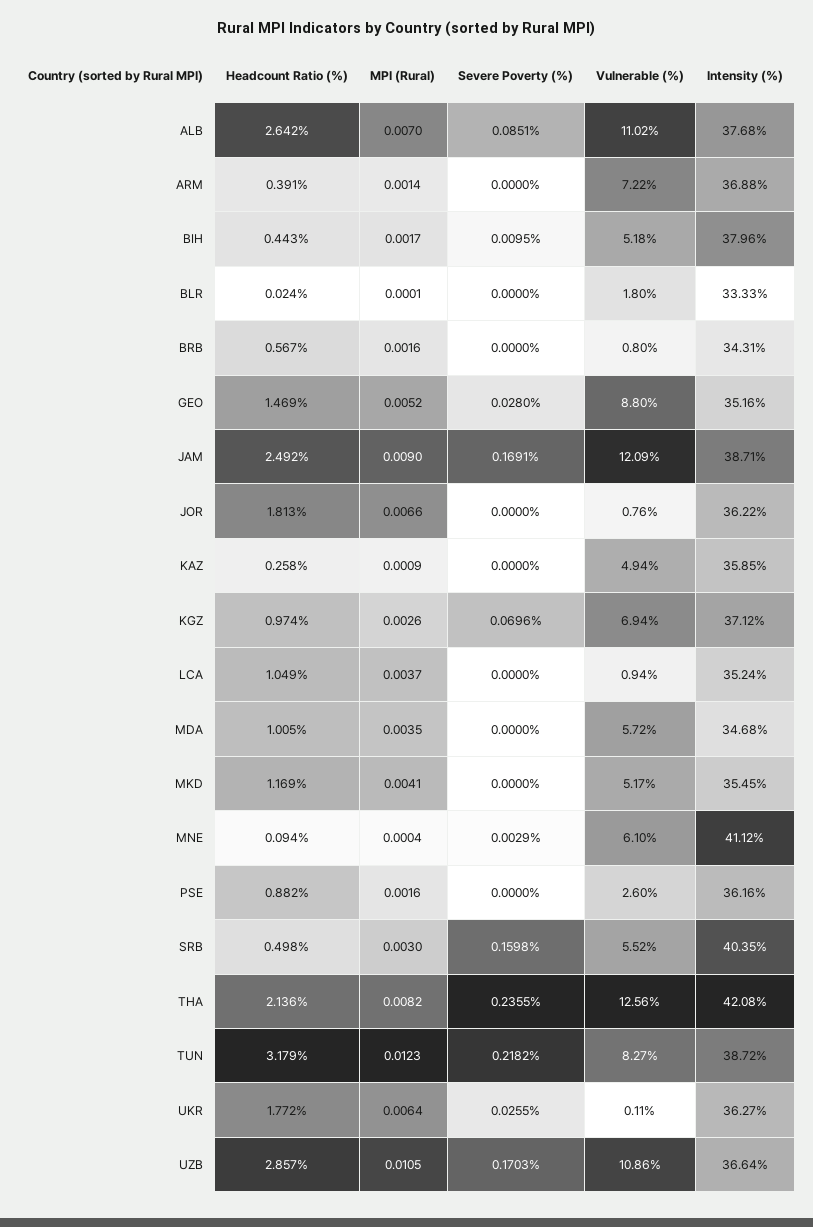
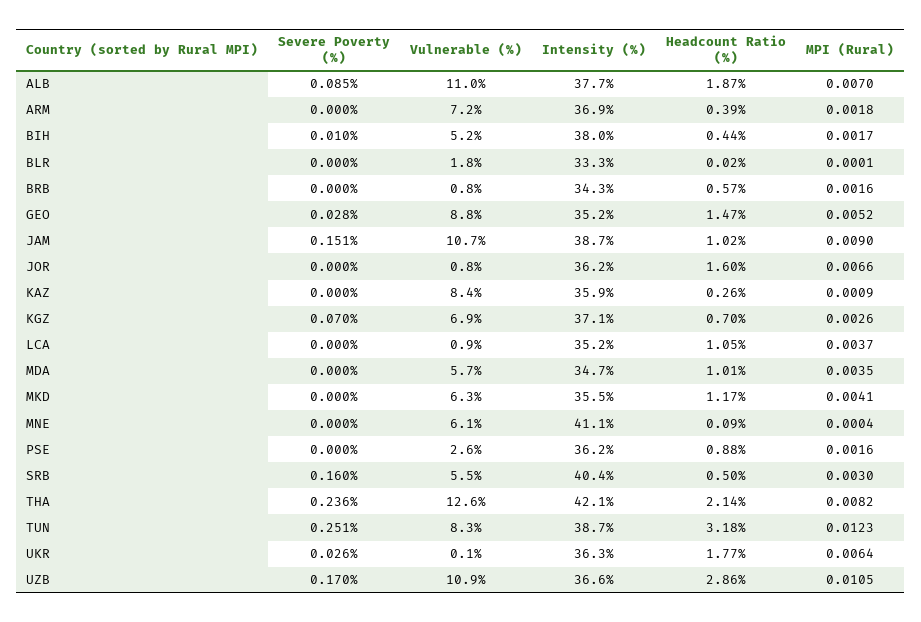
Headcount Ratio (%), ALB: 2.642 -> 1.87
MPI (Rural), ARM: 0.0014 -> 0.0018
Headcount Ratio (%), JAM: 2.492 -> 1.02
Severe Poverty (%), JAM: 0.1691 -> 0.151
Vulnerable (%), JAM: 12.09 -> 10.7
Headcount Ratio (%), JOR: 1.813 -> 1.6
Vulnerable (%), KAZ: 4.94 -> 8.4
Headcount Ratio (%), KGZ: 0.974 -> 0.7
Vulnerable (%), MKD: 5.17 -> 6.3
Severe Poverty (%), MNE: 0.0029 -> 0
Severe Poverty (%), TUN: 0.2182 -> 0.251

